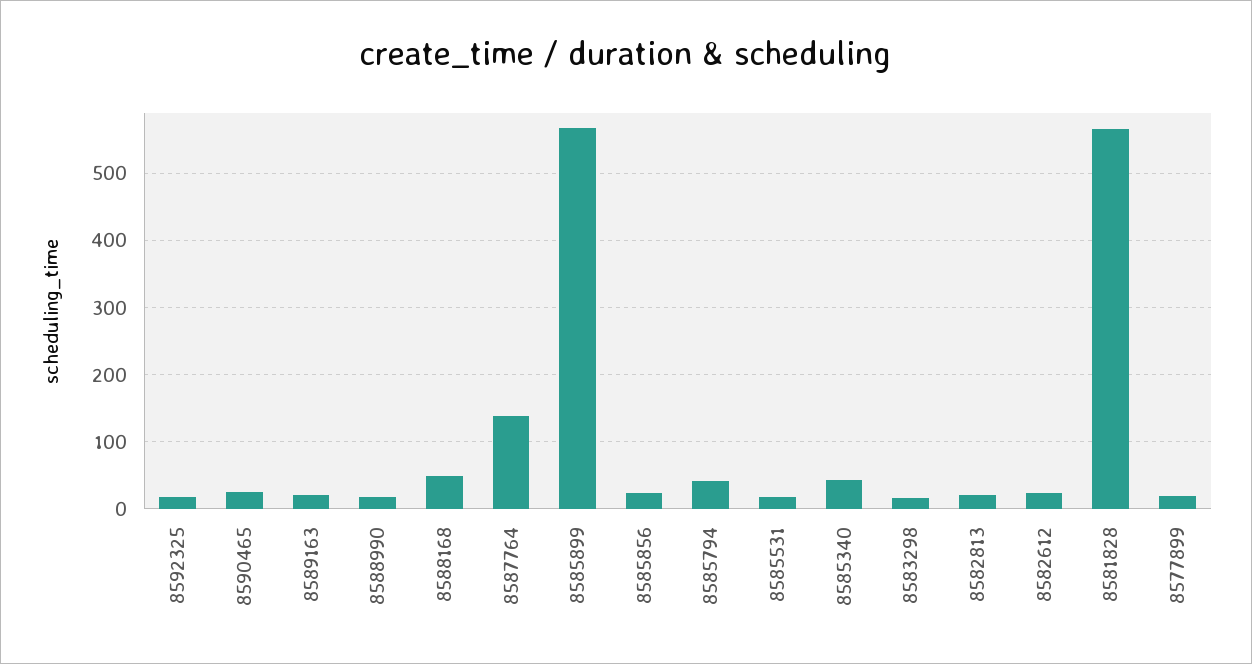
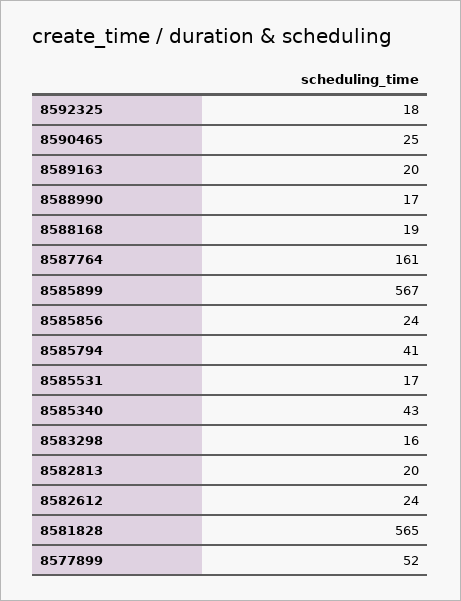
8588168: 50 -> 19
8587764: 140 -> 161
8577899: 20 -> 52

